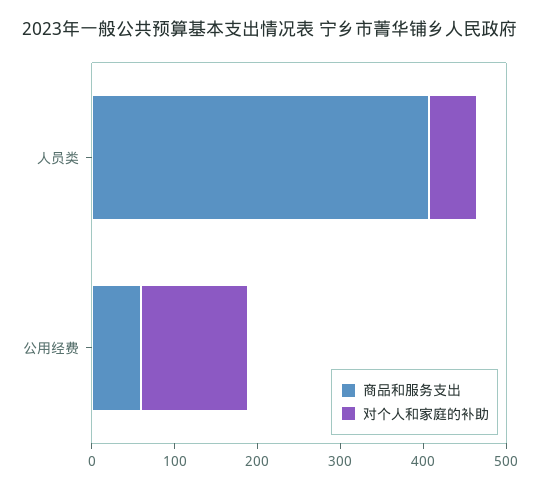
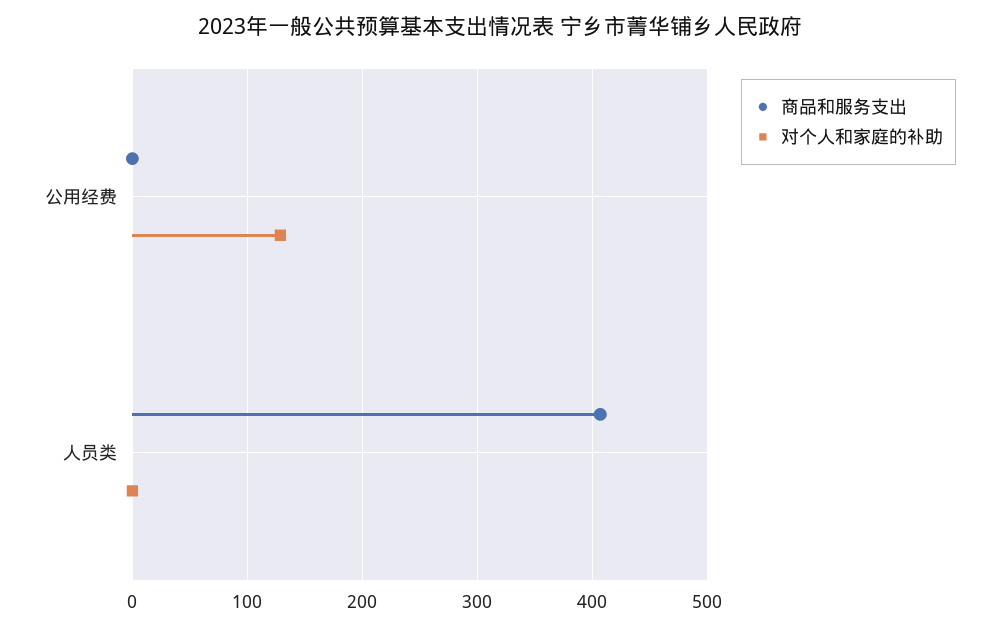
对个人和家庭的补助, 人员类: 60 -> 0
商品和服务支出, 公用经费: 60 -> 0

